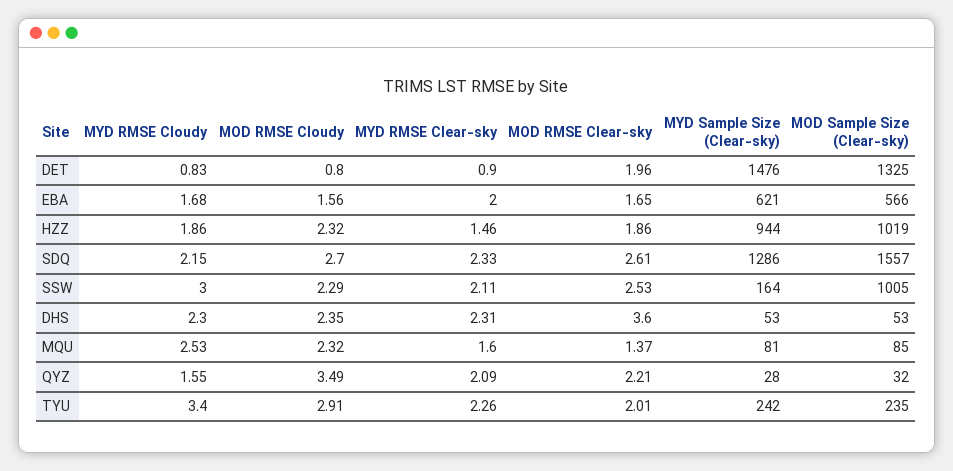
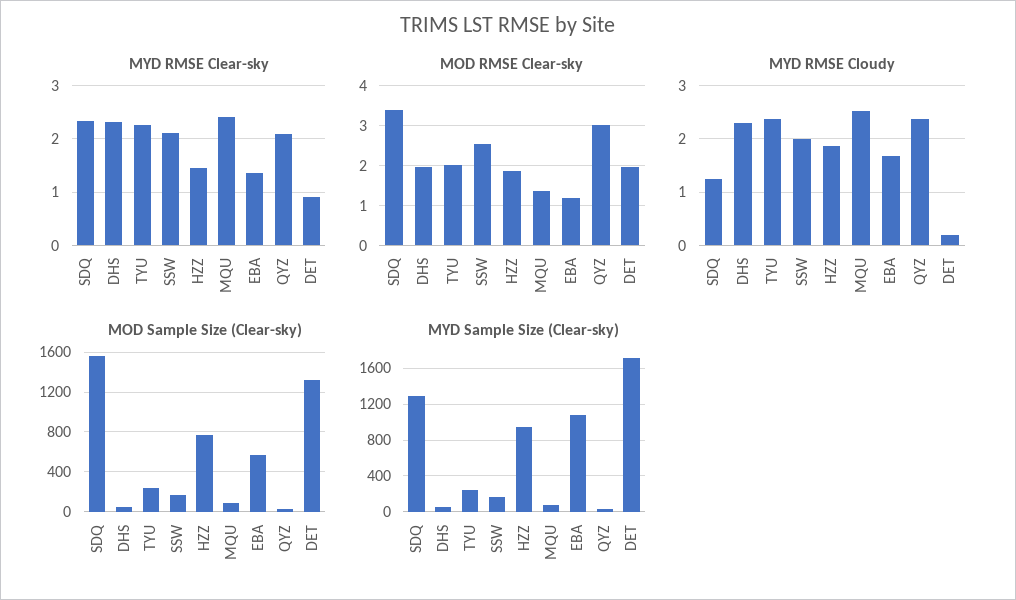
MYD RMSE Cloudy, DET: 0.83 -> 0.2
MOD RMSE Cloudy, DET: 0.8 -> none
MYD Sample Size (Clear-sky), DET: 1476 -> 1700
MOD RMSE Cloudy, EBA: 1.56 -> none
MYD RMSE Clear-sky, EBA: 2 -> 1.4
MOD RMSE Clear-sky, EBA: 1.65 -> 1.2
MYD Sample Size (Clear-sky), EBA: 621 -> 1100
MOD RMSE Cloudy, HZZ: 2.32 -> none
MOD Sample Size (Clear-sky), HZZ: 1019 -> 800
MYD RMSE Cloudy, SDQ: 2.15 -> 1.2
MOD RMSE Cloudy, SDQ: 2.7 -> none
MOD RMSE Clear-sky, SDQ: 2.61 -> 3.4
MYD RMSE Cloudy, SSW: 3 -> 2
MOD RMSE Cloudy, SSW: 2.29 -> none
MOD Sample Size (Clear-sky), SSW: 1005 -> 200
MOD RMSE Cloudy, DHS: 2.35 -> none
MOD RMSE Clear-sky, DHS: 3.6 -> 2
MOD RMSE Cloudy, MQU: 2.32 -> none
MYD RMSE Clear-sky, MQU: 1.6 -> 2.4
MYD RMSE Cloudy, QYZ: 1.55 -> 2.4
MOD RMSE Cloudy, QYZ: 3.49 -> none
MOD RMSE Clear-sky, QYZ: 2.21 -> 3
MYD RMSE Cloudy, TYU: 3.4 -> 2.4
MOD RMSE Cloudy, TYU: 2.91 -> none

